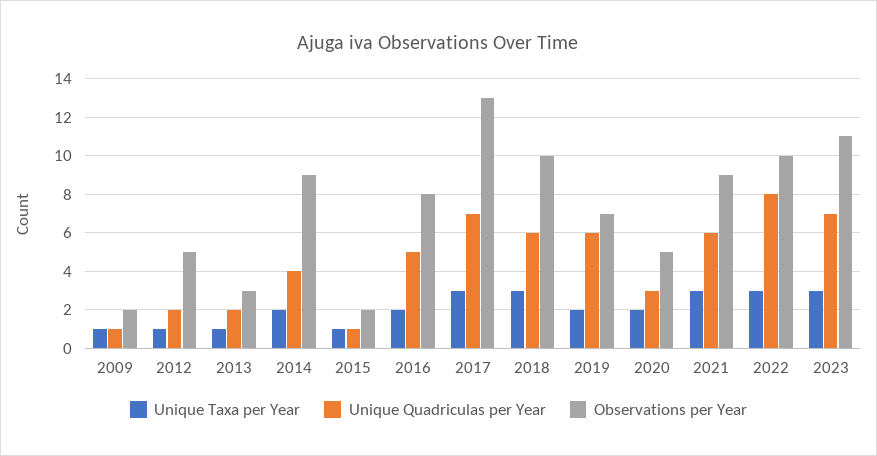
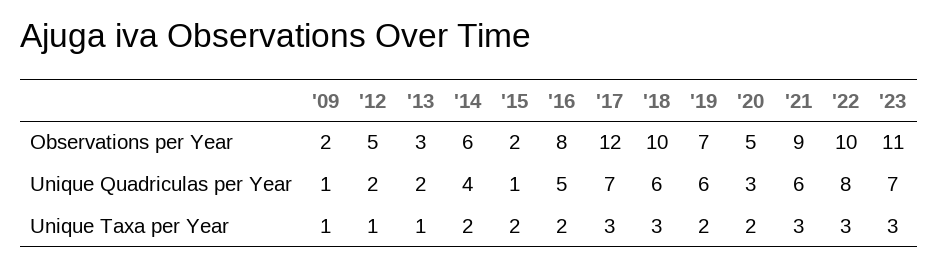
Observations per Year, 2014: 9 -> 6
Unique Taxa per Year, 2015: 1 -> 2
Observations per Year, 2017: 13 -> 12

